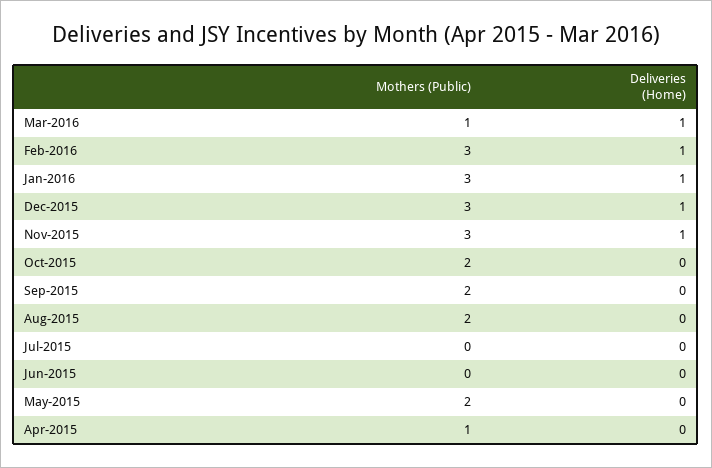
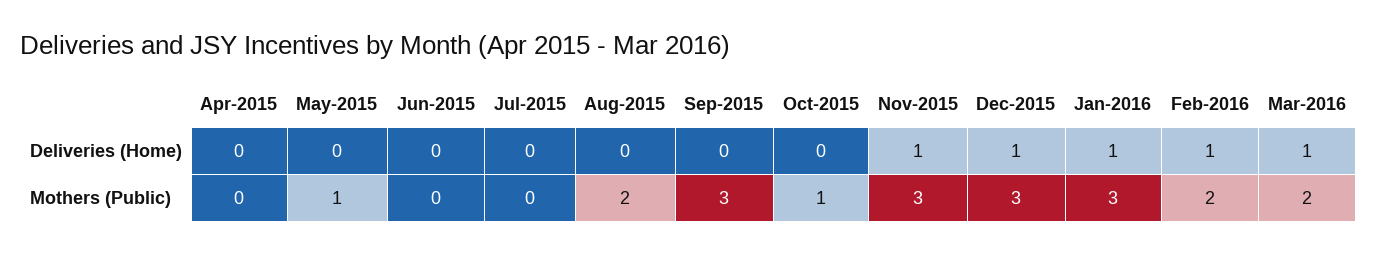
Mothers (Public), Mar-2016: 1 -> 2
Mothers (Public), Feb-2016: 3 -> 2
Mothers (Public), Oct-2015: 2 -> 1
Mothers (Public), Sep-2015: 2 -> 3
Mothers (Public), May-2015: 2 -> 1
Mothers (Public), Apr-2015: 1 -> 0

